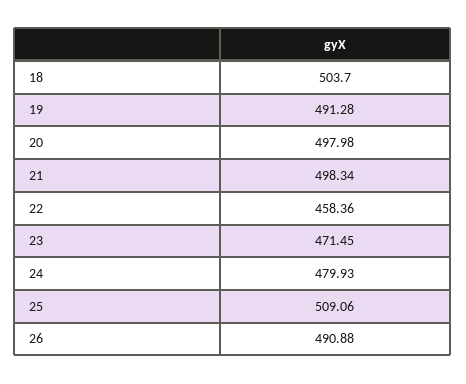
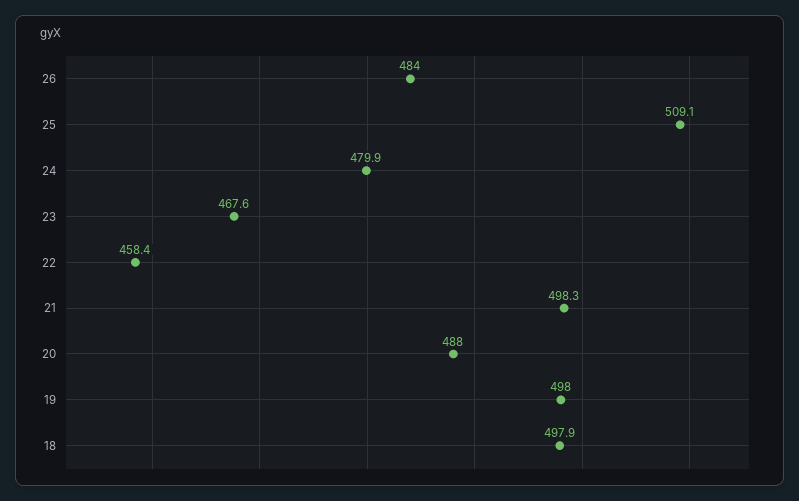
18: 503.7 -> 497.9
19: 491.28 -> 498
20: 497.98 -> 488
23: 471.45 -> 467.6
26: 490.88 -> 484

